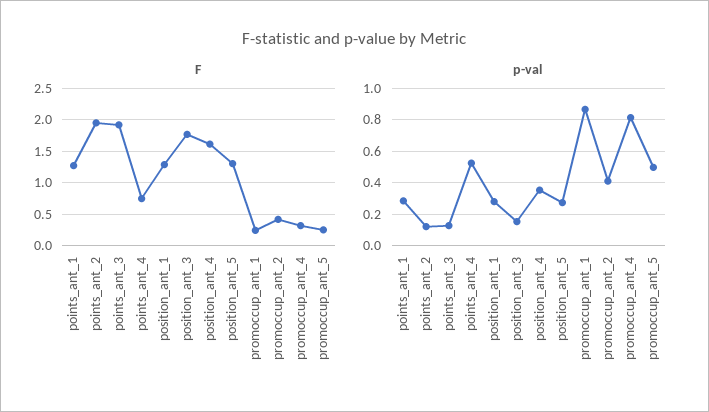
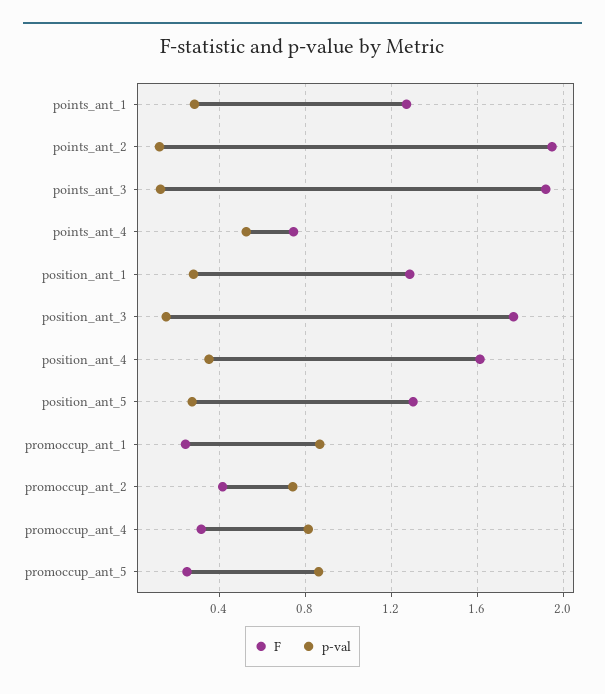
p-val, promoccup_ant_2: 0.4 -> 0.75
p-val, promoccup_ant_5: 0.5 -> 0.85

